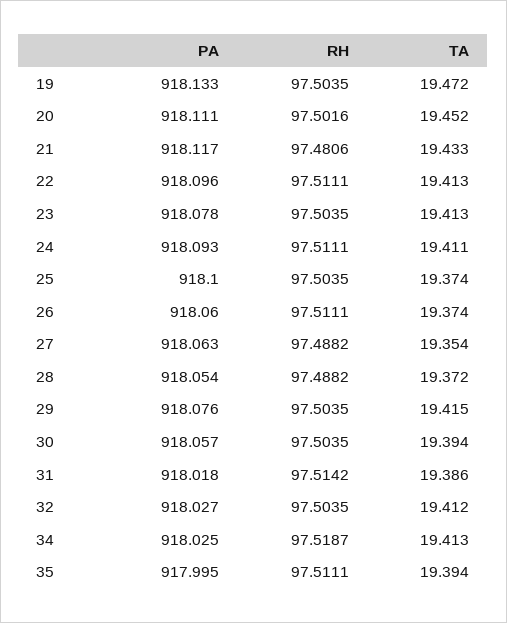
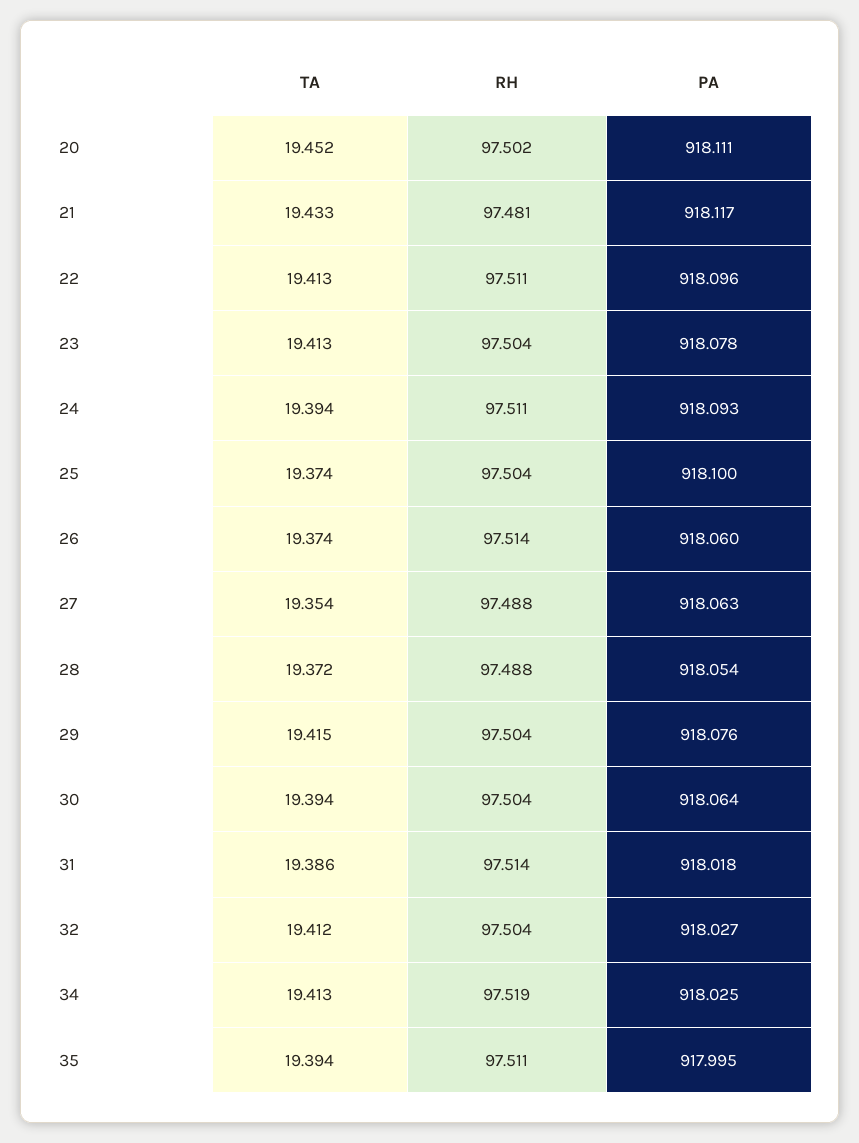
PA, 19: 918.133 -> none
RH, 19: 97.5035 -> none
TA, 19: 19.472 -> none
TA, 24: 19.411 -> 19.394
RH, 26: 97.5111 -> 97.514
PA, 30: 918.057 -> 918.064

